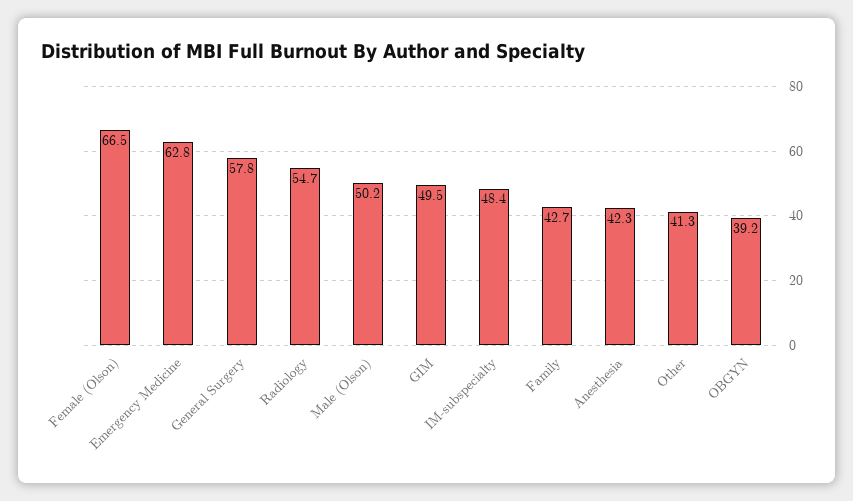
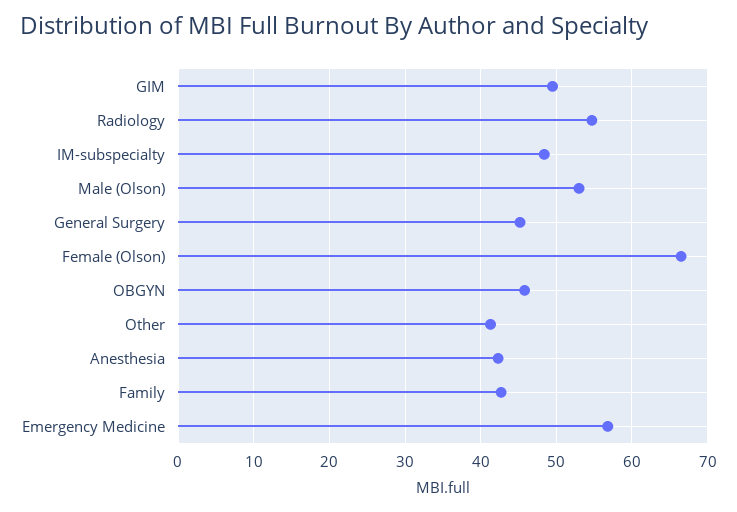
Emergency Medicine: 62.8 -> 57
General Surgery: 57.8 -> 45
Male (Olson): 50.2 -> 53
OBGYN: 39.2 -> 46

